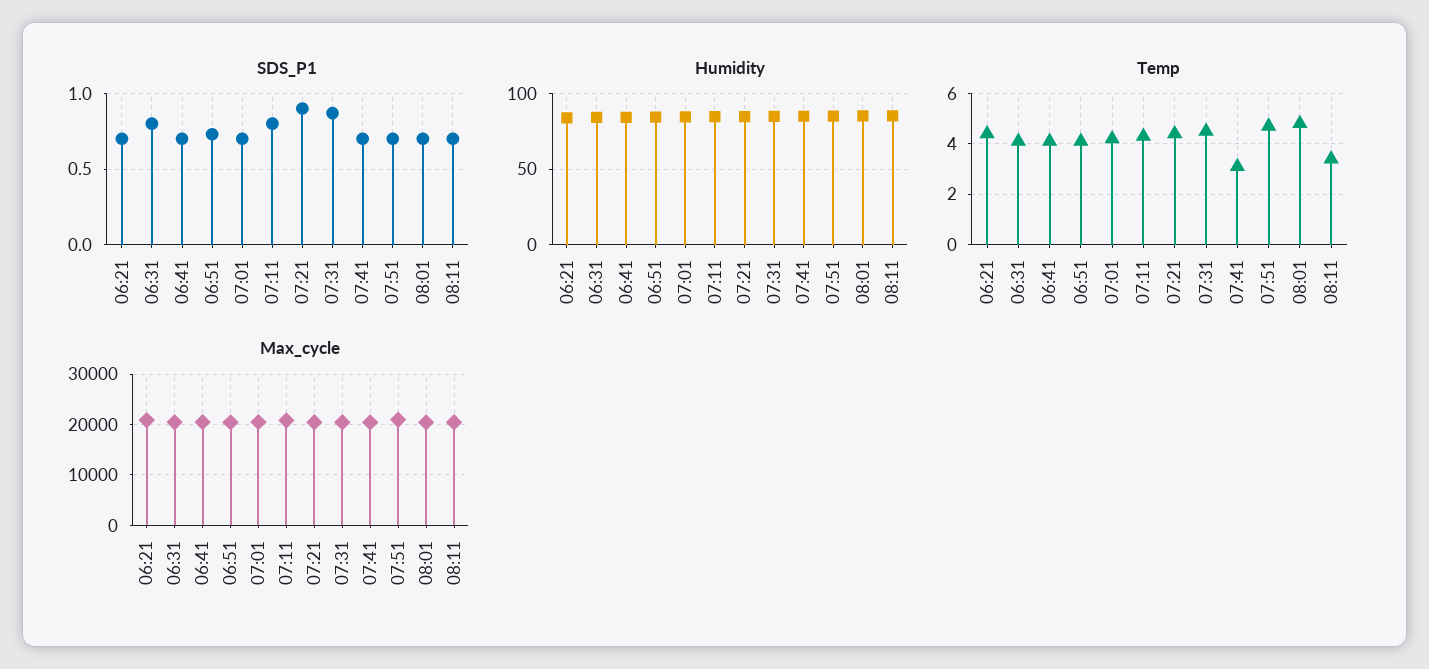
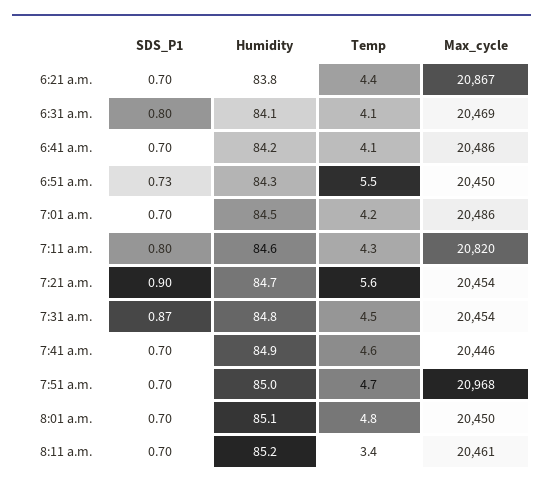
Temp, 06:51: 4 -> 5.5
Temp, 07:21: 4.5 -> 5.6
Temp, 07:41: 3 -> 4.6

